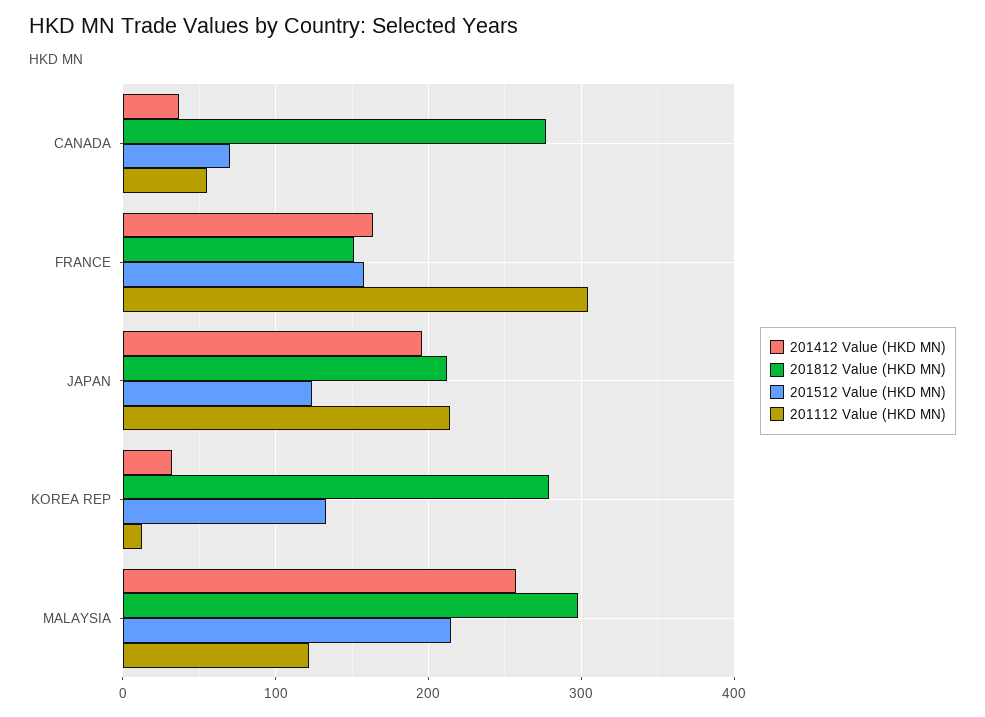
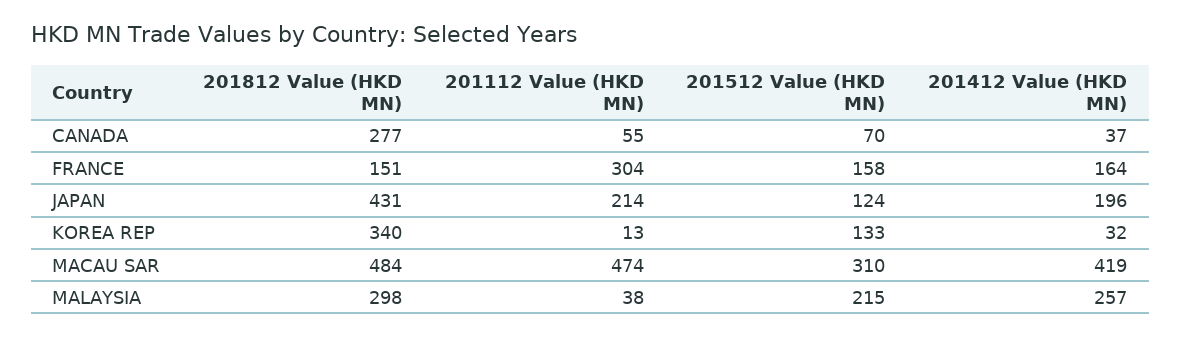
201812 Value (HKD MN), JAPAN: 210 -> 431
201812 Value (HKD MN), KOREA REP: 280 -> 340
201112 Value (HKD MN), MALAYSIA: 120 -> 38
201812 Value (HKD MN), MACAU SAR: none -> 484
201112 Value (HKD MN), MACAU SAR: none -> 474
201512 Value (HKD MN), MACAU SAR: none -> 310
201412 Value (HKD MN), MACAU SAR: none -> 419

